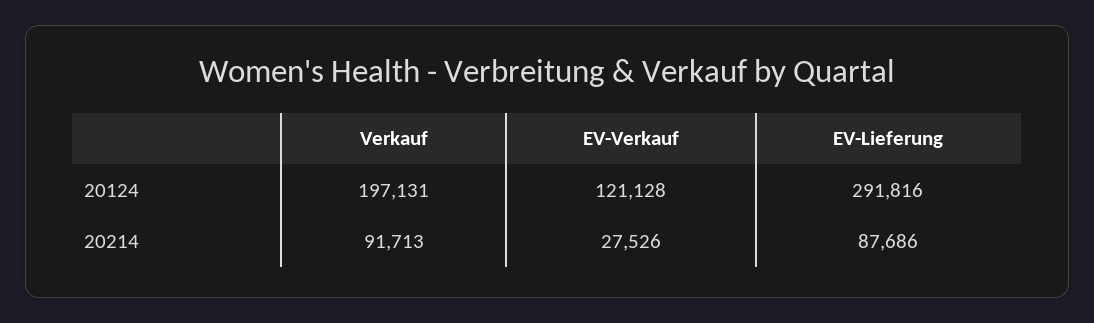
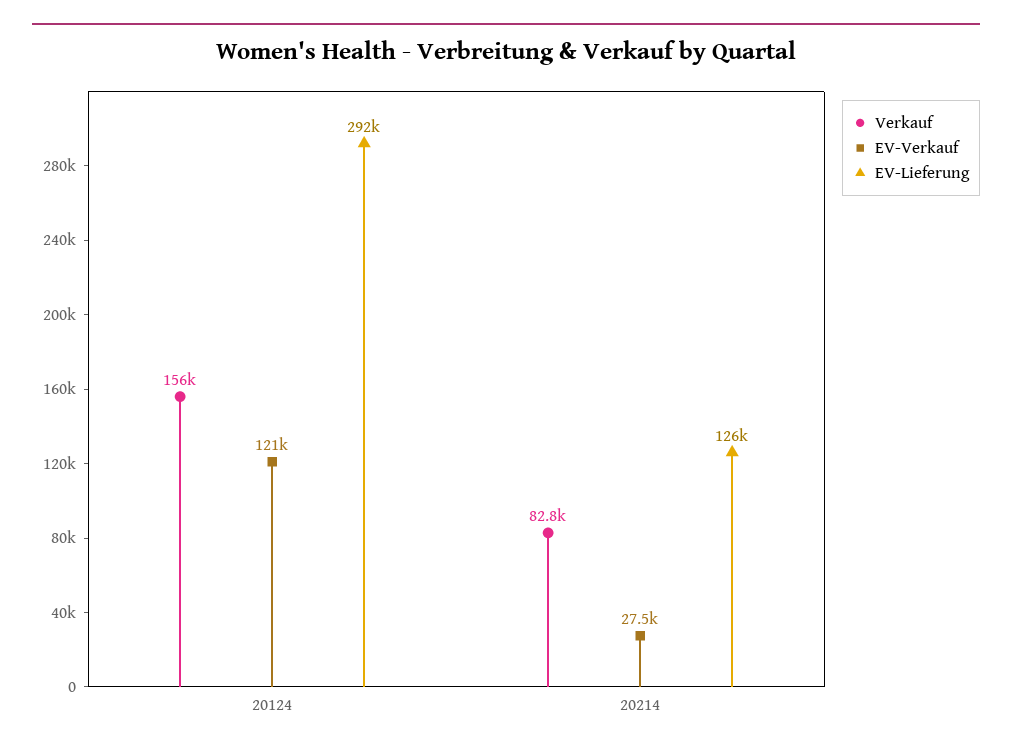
Verkauf, 20124: 197131 -> 156000
Verkauf, 20214: 91713 -> 82800
EV-Lieferung, 20214: 87686 -> 126000

